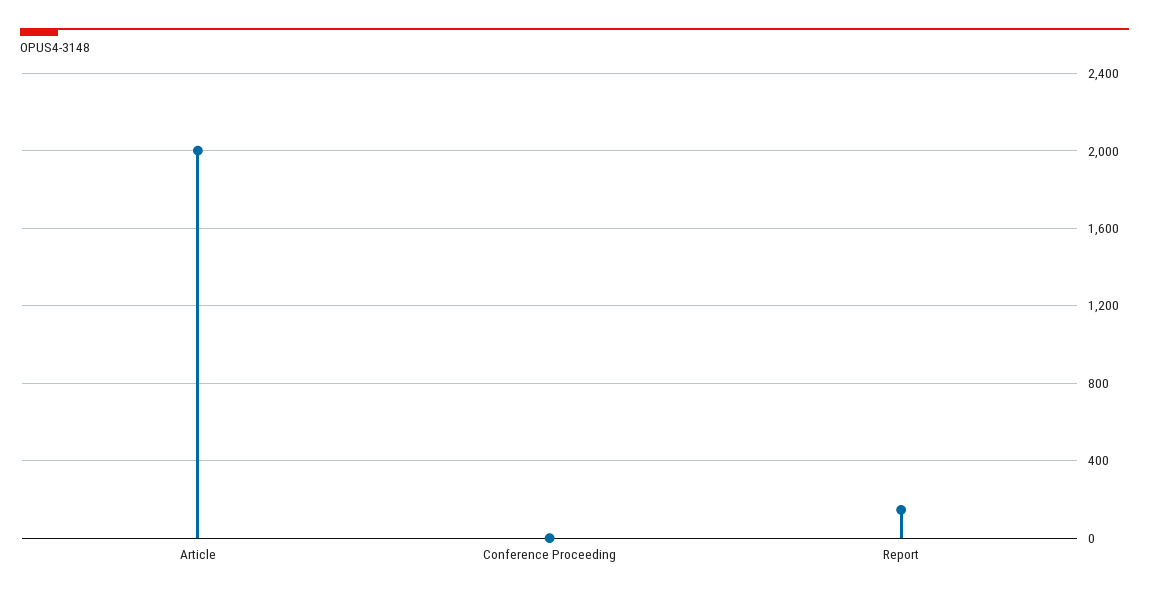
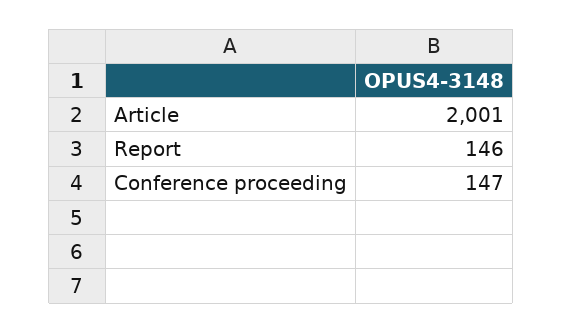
Conference Proceeding: 0 -> 147

